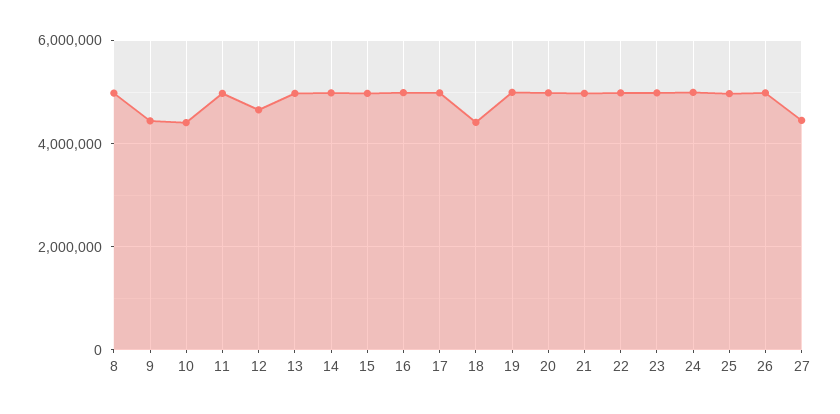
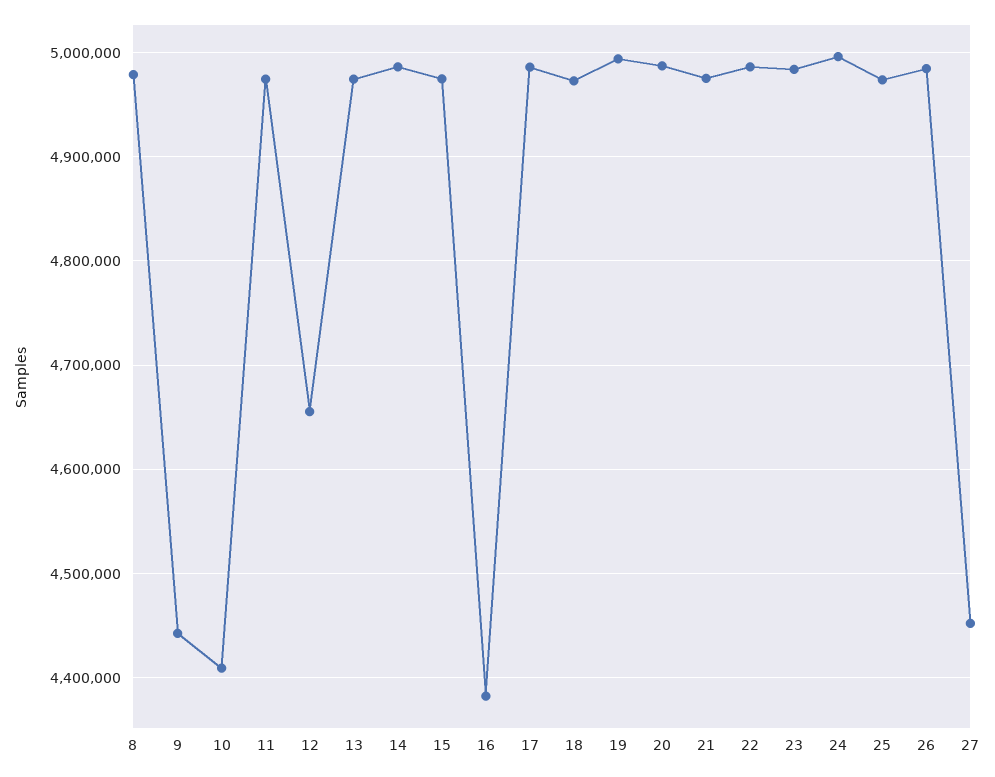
16: 5000000 -> 4380000
18: 4400000 -> 4970000

